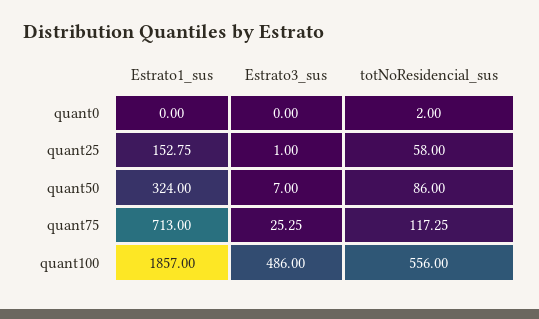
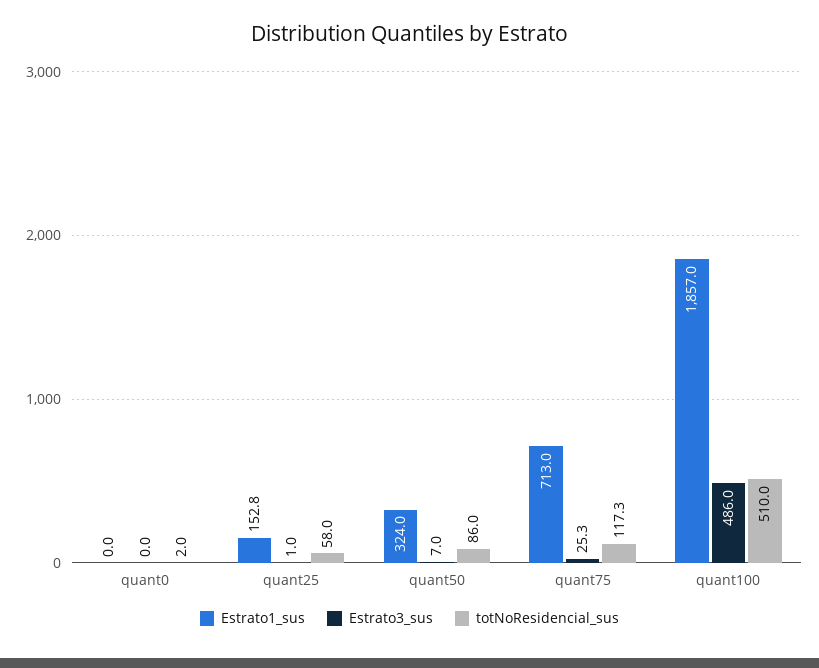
totNoResidencial_sus, quant100: 556 -> 510

